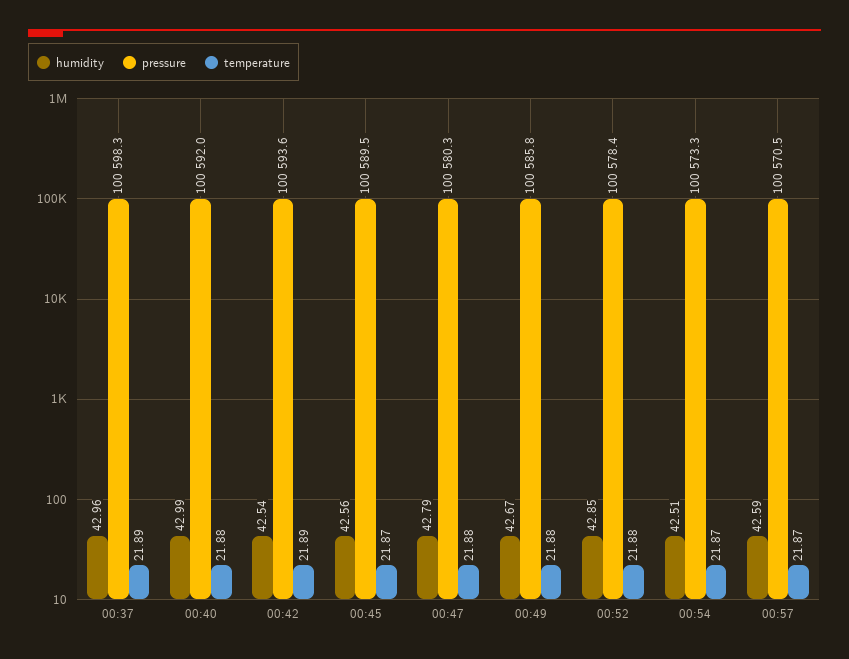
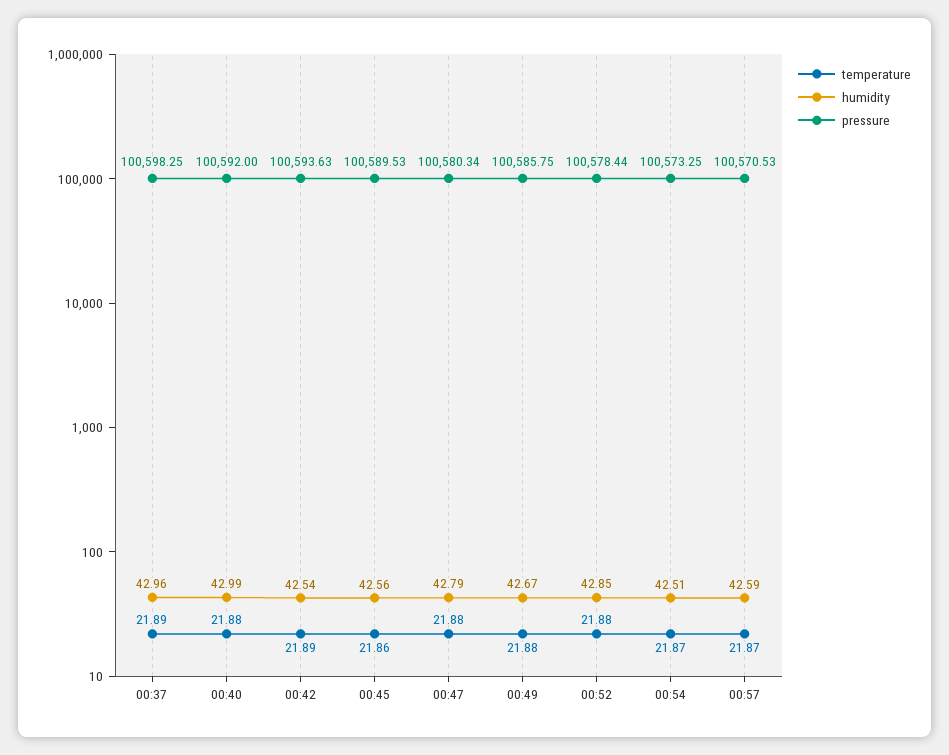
temperature, 00:45: 21.87 -> 21.86

